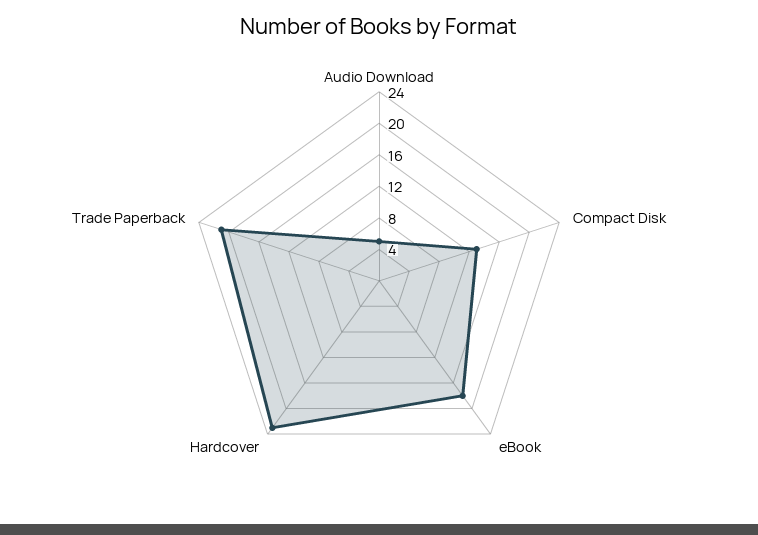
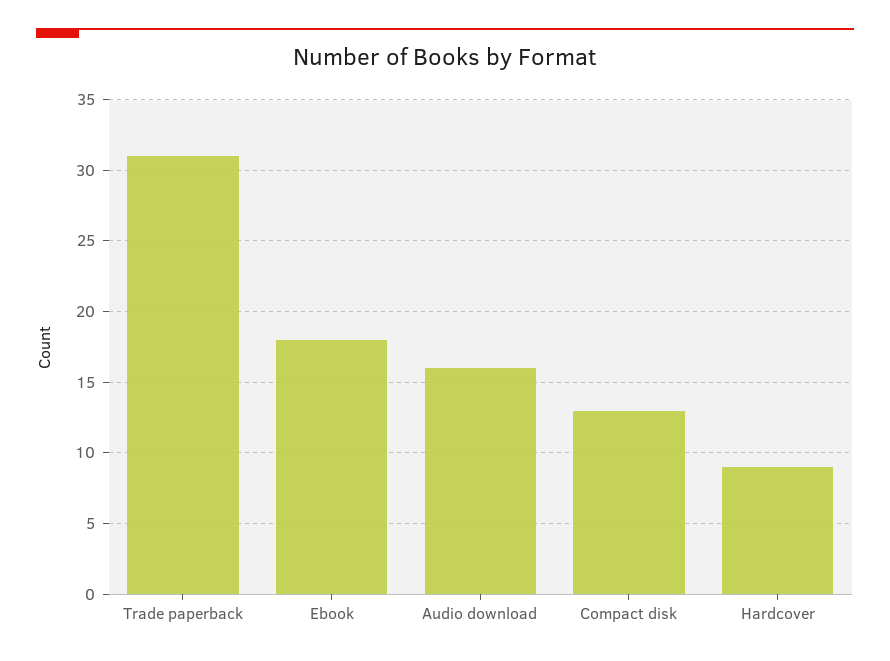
Audio Download: 4 -> 16
Hardcover: 24 -> 9
Trade Paperback: 20 -> 31

